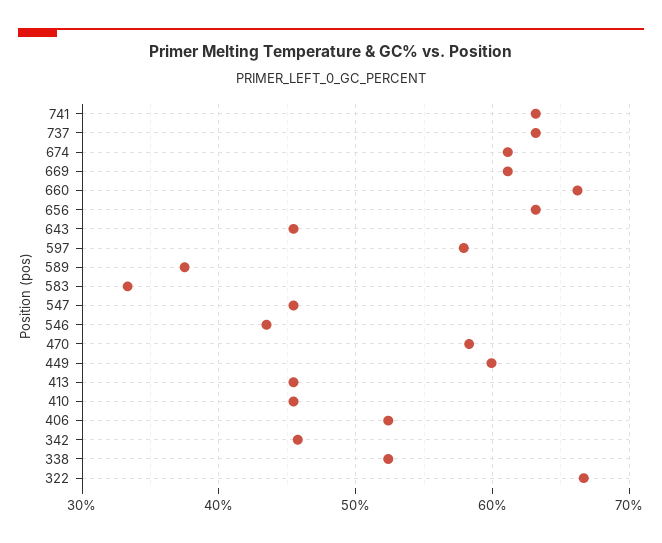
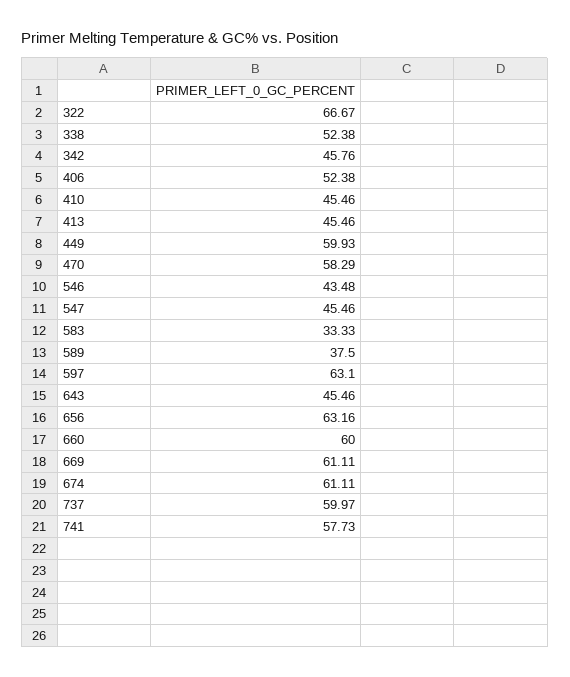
741: 63 -> 57.73
737: 63 -> 59.97
660: 66 -> 60
597: 58 -> 63.1

